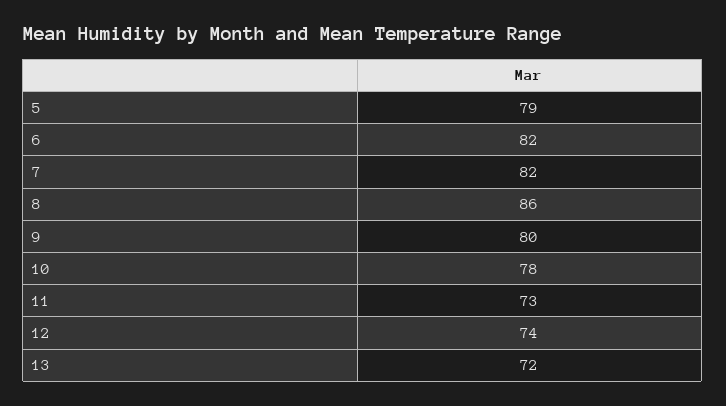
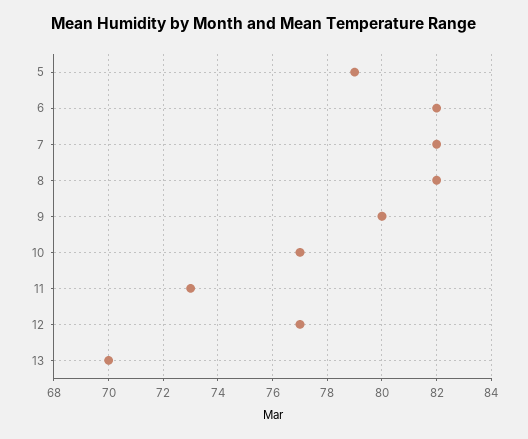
8: 86 -> 82
10: 78 -> 77
12: 74 -> 77
13: 72 -> 70

